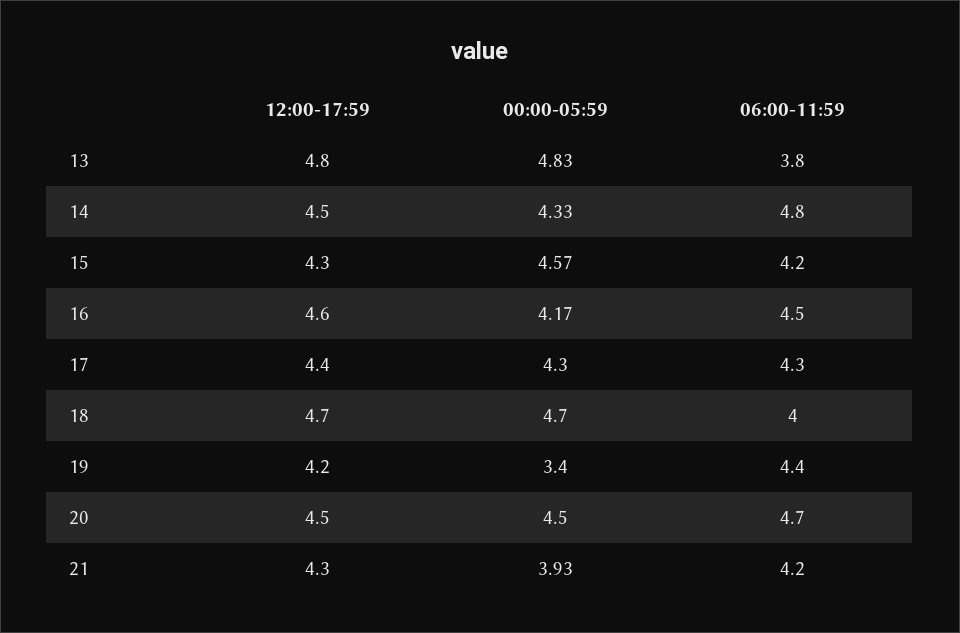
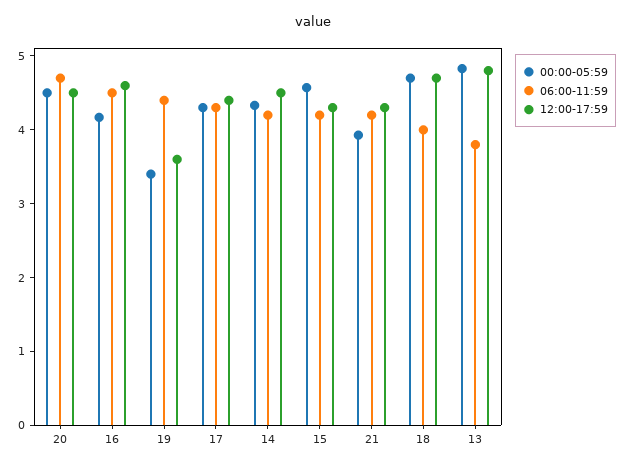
06:00-11:59, 14: 4.8 -> 4.2
12:00-17:59, 19: 4.2 -> 3.6

